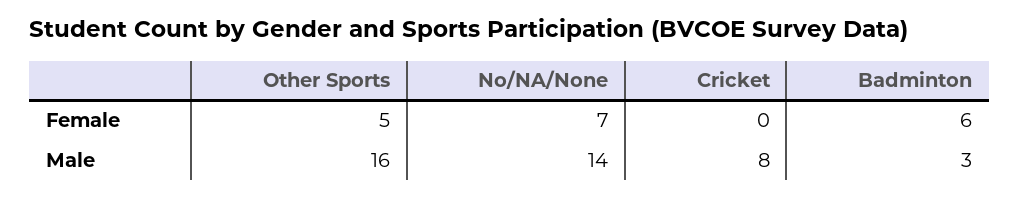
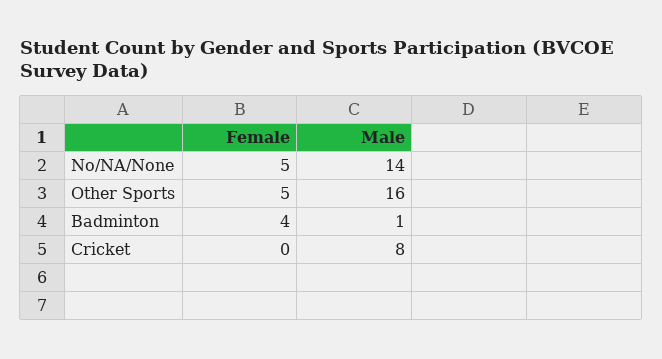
No/NA/None, Female: 7 -> 5
Badminton, Female: 6 -> 4
Badminton, Male: 3 -> 1

